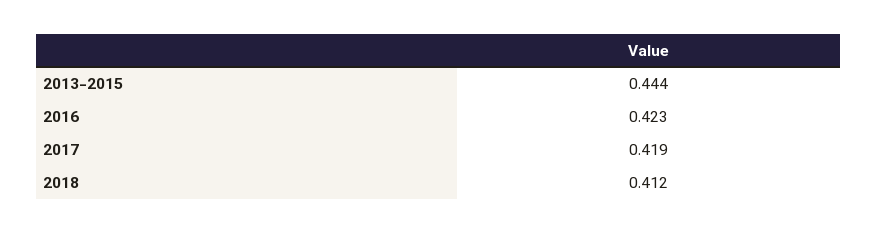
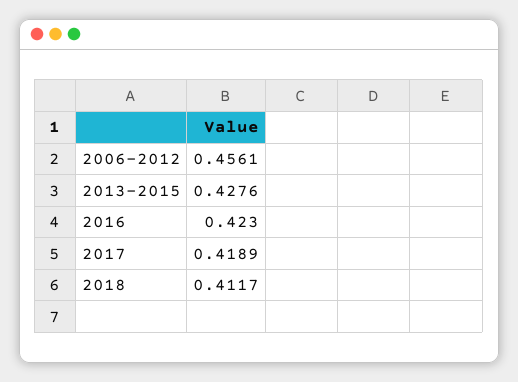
2013-2015: 0.444 -> 0.4276
2006-2012: none -> 0.4561

